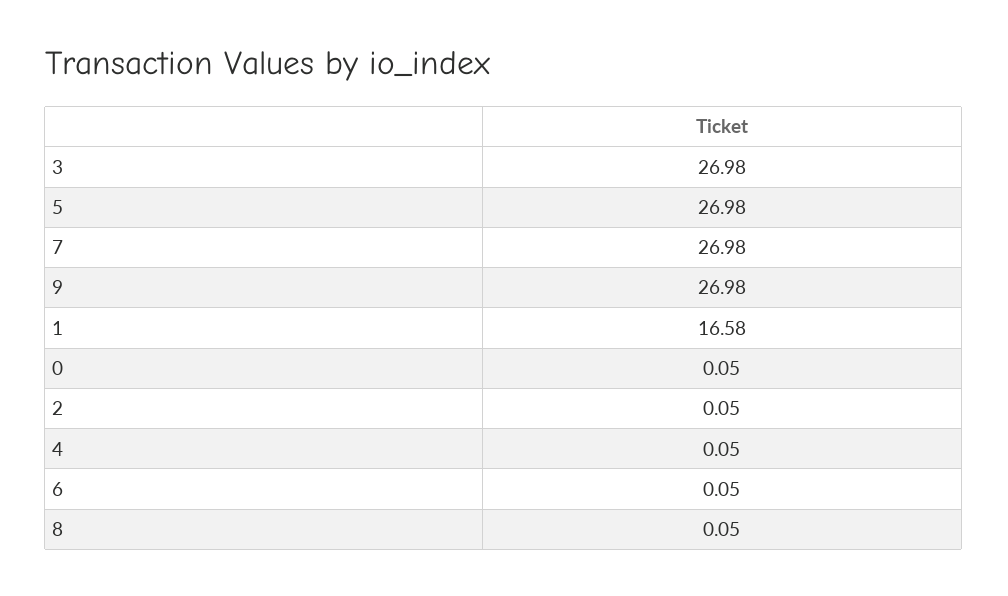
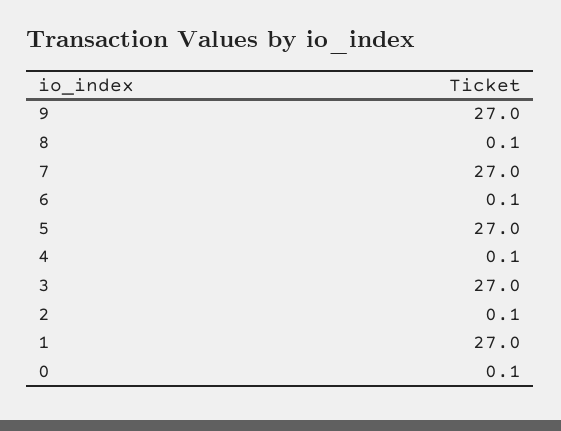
1: 16.58 -> 27

